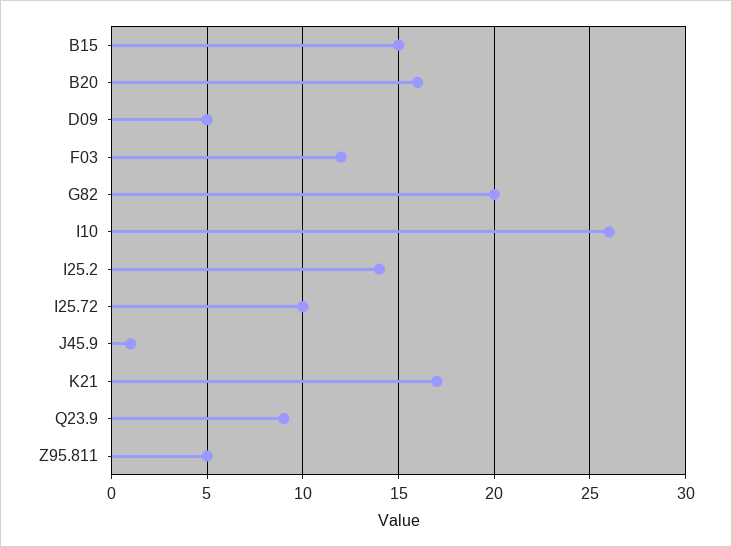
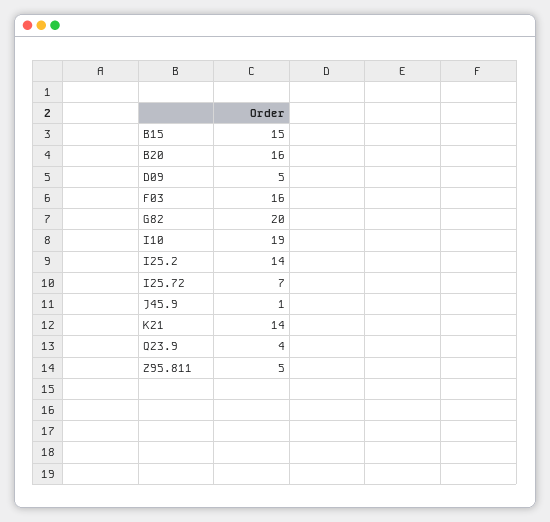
F03: 12 -> 16
I10: 26 -> 19
I25.72: 10 -> 7
K21: 17 -> 14
Q23.9: 9 -> 4

